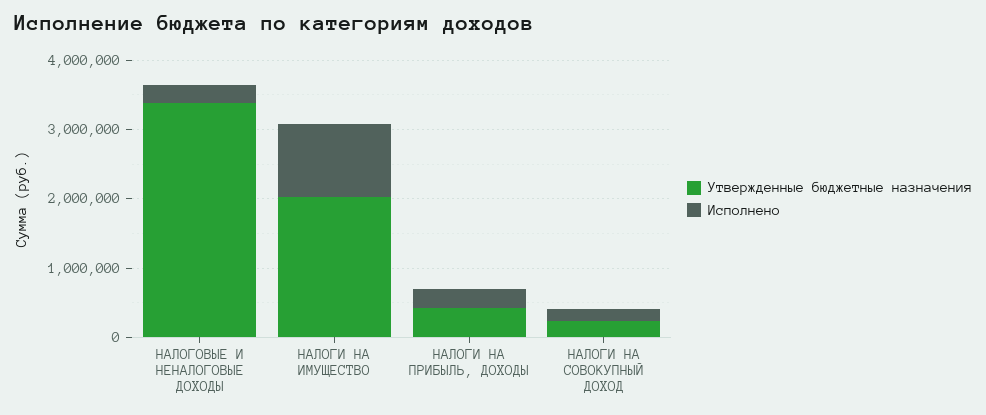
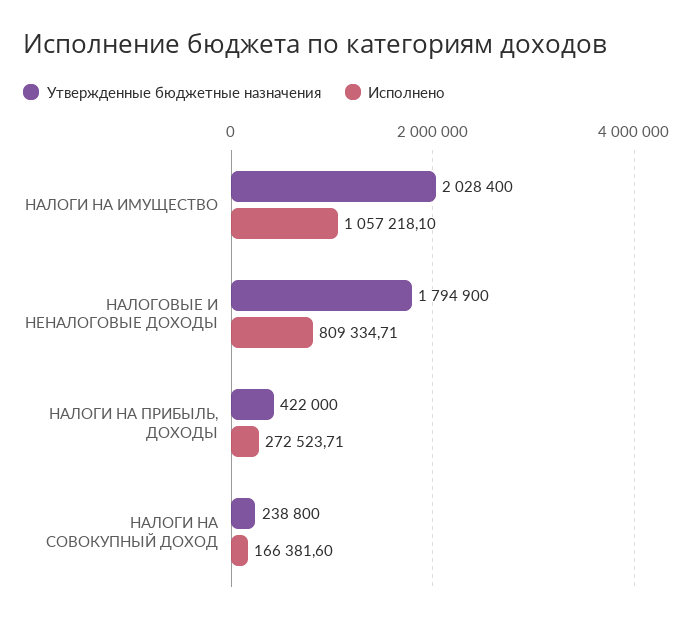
Утвержденные бюджетные назначения, НАЛОГОВЫЕ И НЕНАЛОГОВЫЕ ДОХОДЫ: 3400000 -> 1794900
Исполнено, НАЛОГОВЫЕ И НЕНАЛОГОВЫЕ ДОХОДЫ: 200000 -> 809334.71

